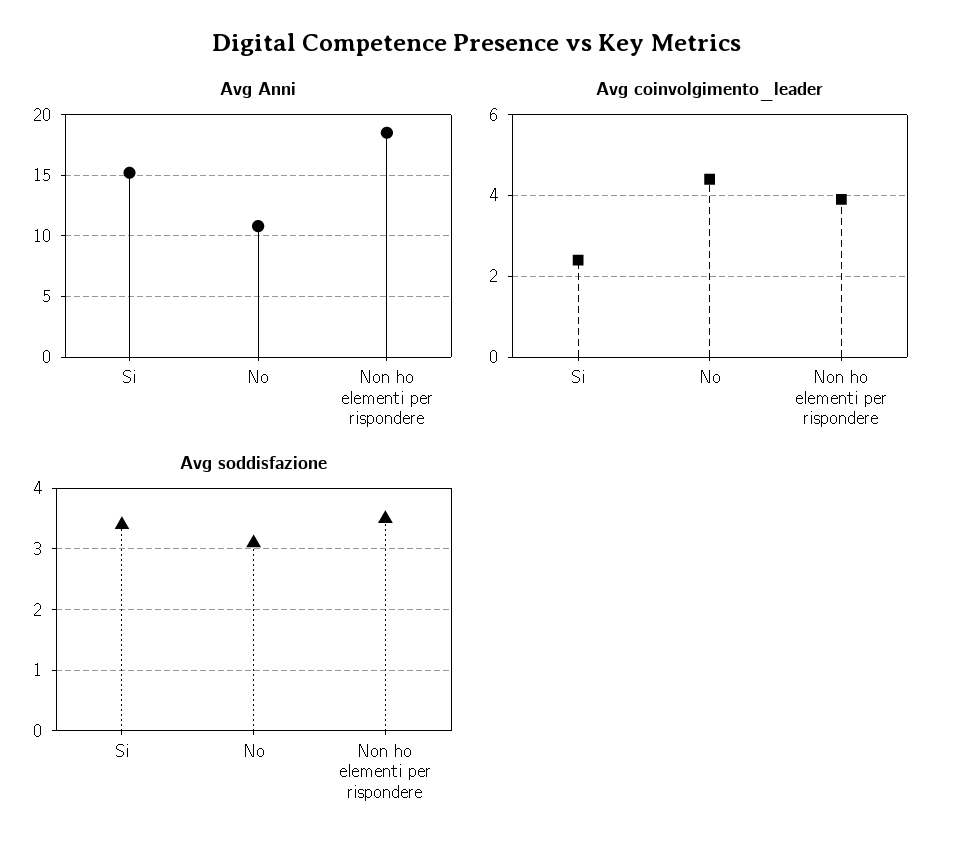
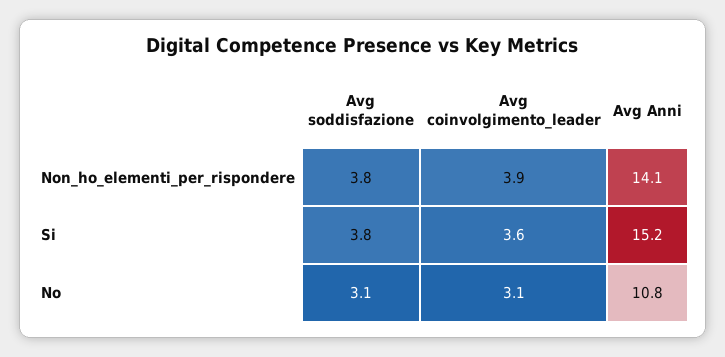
Avg Anni, Non ho elementi per rispondere: 18.5 -> 14.1
Avg coinvolgimento_leader, Si: 2.5 -> 3.6
Avg coinvolgimento_leader, No: 4.5 -> 3.1
Avg soddisfazione, Si: 3.4 -> 3.8
Avg soddisfazione, Non ho elementi per rispondere: 3.5 -> 3.8

